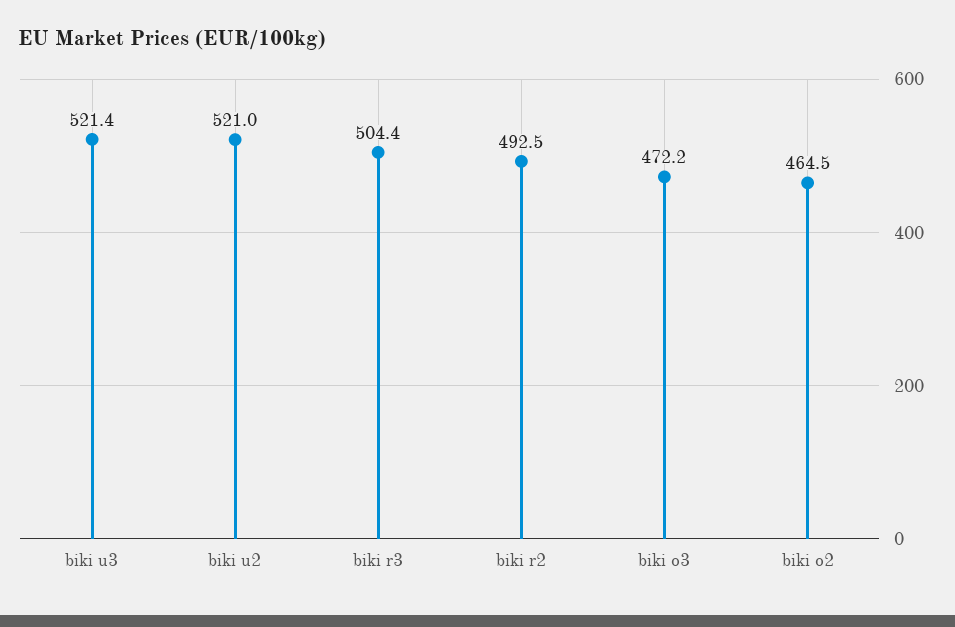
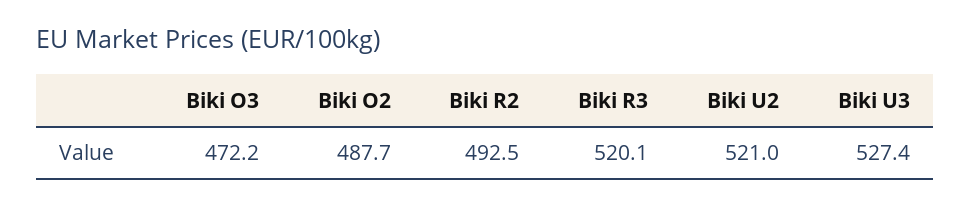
biki u3: 521.4 -> 527.4
biki r3: 504.4 -> 520.1
biki o2: 464.5 -> 487.7

